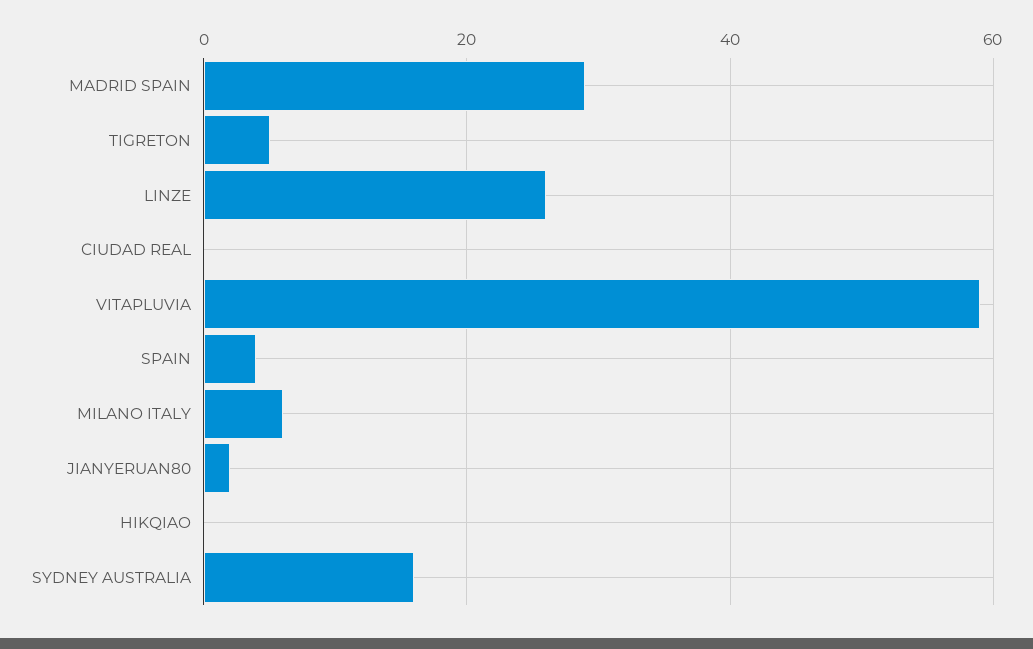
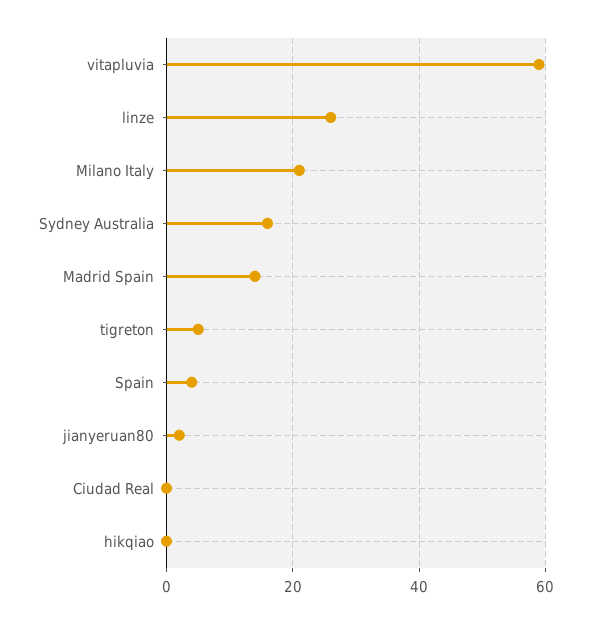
MADRID SPAIN: 30 -> 15
MILANO ITALY: 5 -> 20

